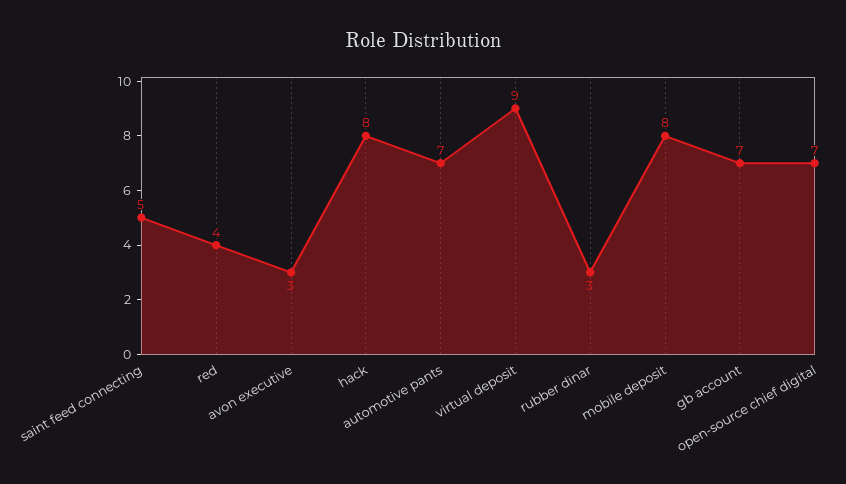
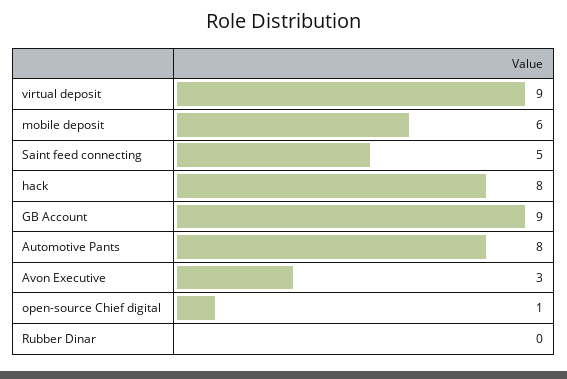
red: 4 -> none
automotive pants: 7 -> 8
rubber dinar: 3 -> 0
mobile deposit: 8 -> 6
gb account: 7 -> 9
open-source chief digital: 7 -> 1

